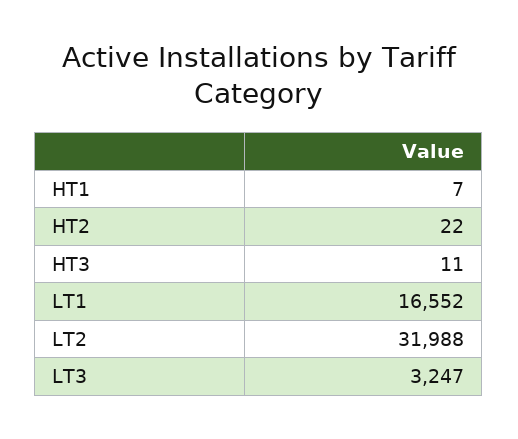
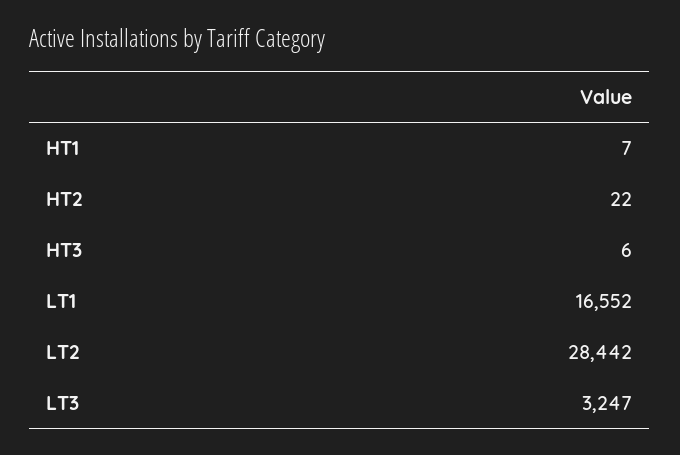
HT3: 11 -> 6
LT2: 31988 -> 28442

